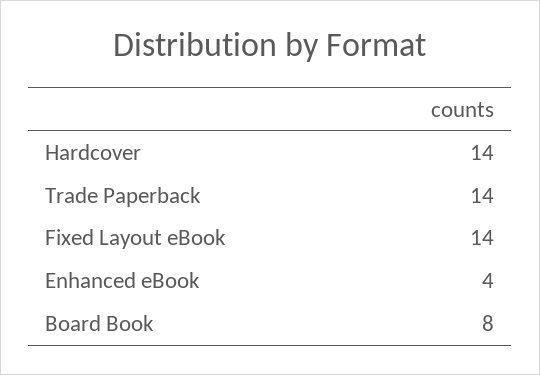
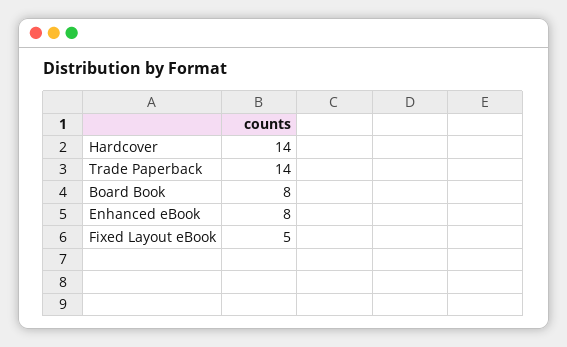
Fixed Layout eBook: 14 -> 5
Enhanced eBook: 4 -> 8

